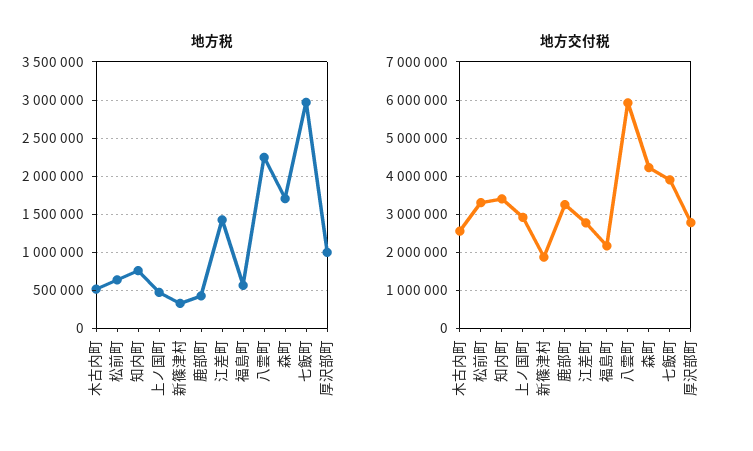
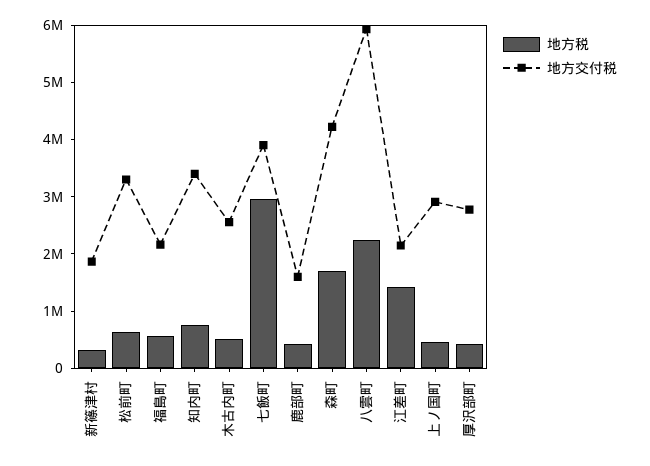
地方税, 厚沢部町: 1000000 -> 400000
地方交付税, 鹿部町: 3200000 -> 1600000
地方交付税, 江差町: 2800000 -> 2200000

